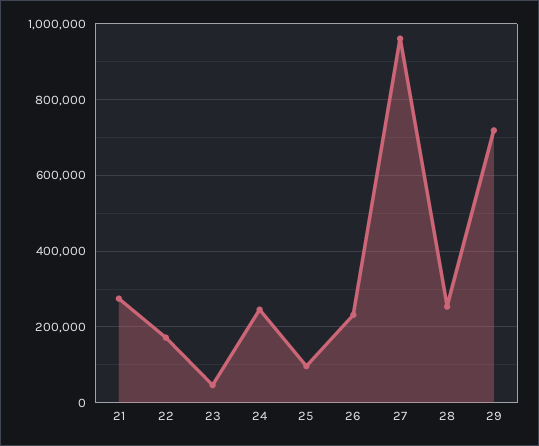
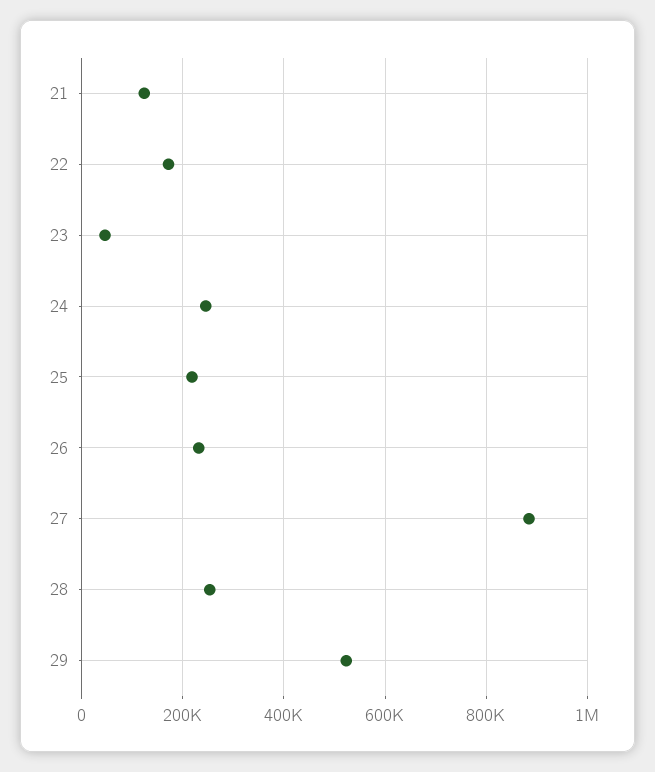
21: 280000 -> 120000
25: 100000 -> 220000
27: 960000 -> 880000
29: 720000 -> 520000

